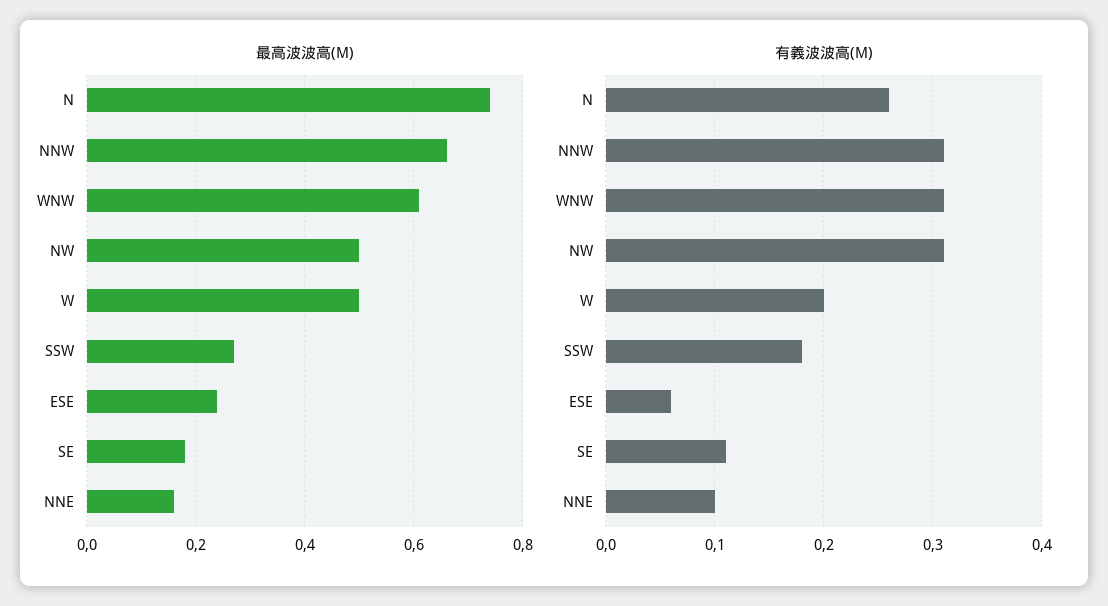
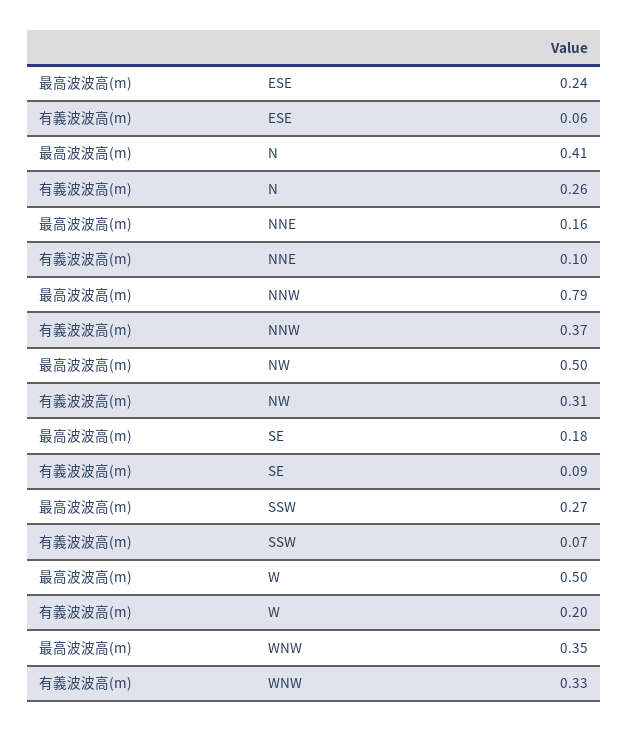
最高波波高(M), N: 0.75 -> 0.41
最高波波高(M), NNW: 0.65 -> 0.79
最高波波高(M), WNW: 0.6 -> 0.35
有義波波高(M), NNW: 0.31 -> 0.37
有義波波高(M), WNW: 0.31 -> 0.33
有義波波高(M), SSW: 0.18 -> 0.07
有義波波高(M), SE: 0.11 -> 0.09

